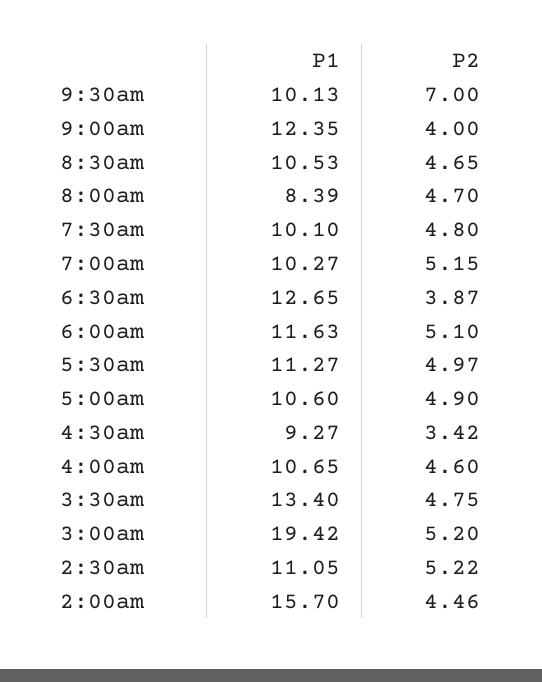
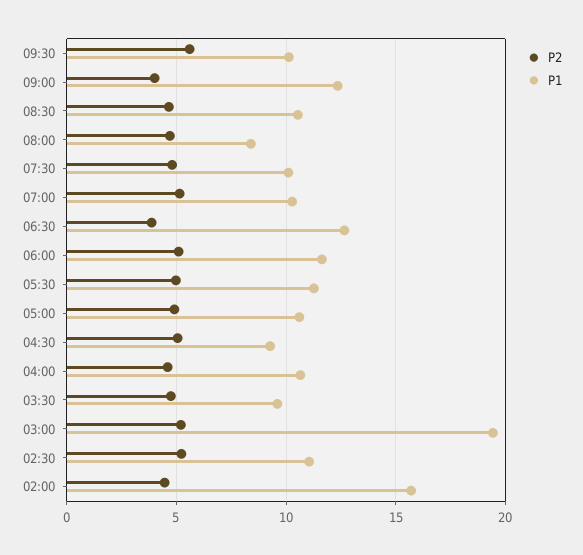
P2, 9:30am: 7 -> 5.5
P2, 4:30am: 3.42 -> 5
P1, 3:30am: 13.4 -> 9.5

